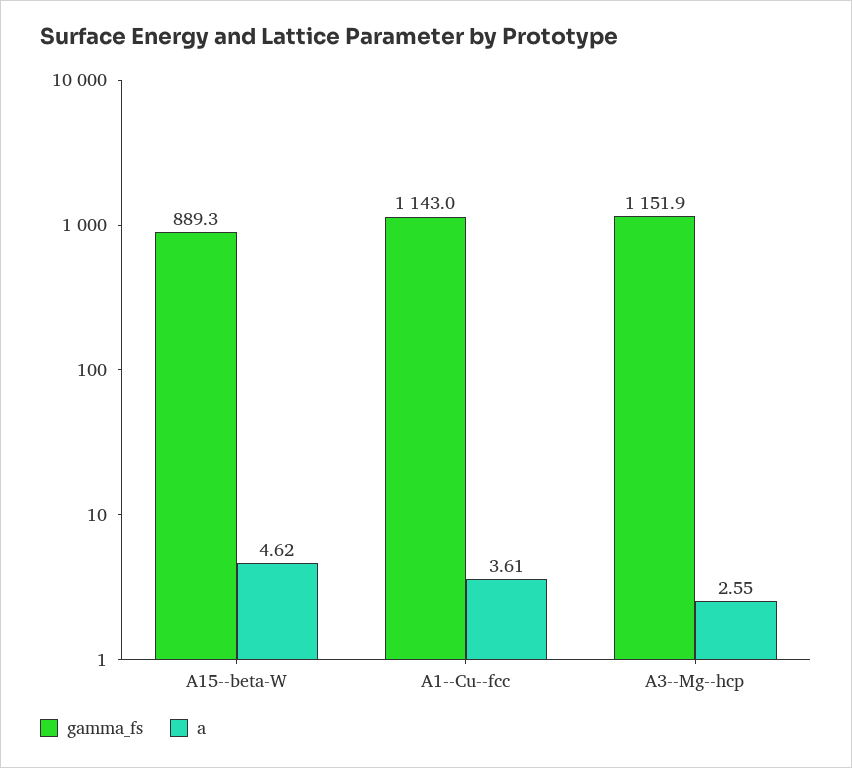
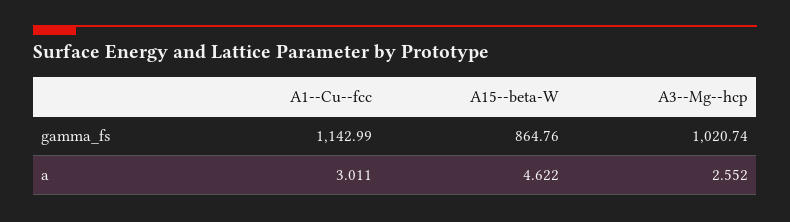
gamma_fs, A15--beta-W: 889.3 -> 864.76
a, A1--Cu--fcc: 3.61 -> 3.011
gamma_fs, A3--Mg--hcp: 1151.9 -> 1020.74

